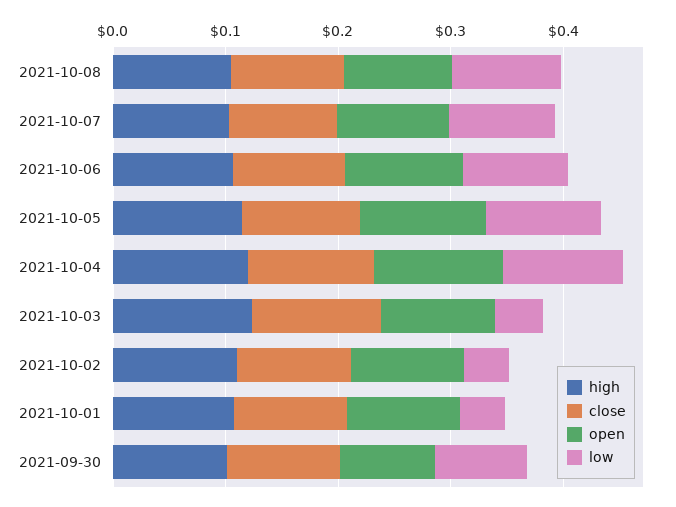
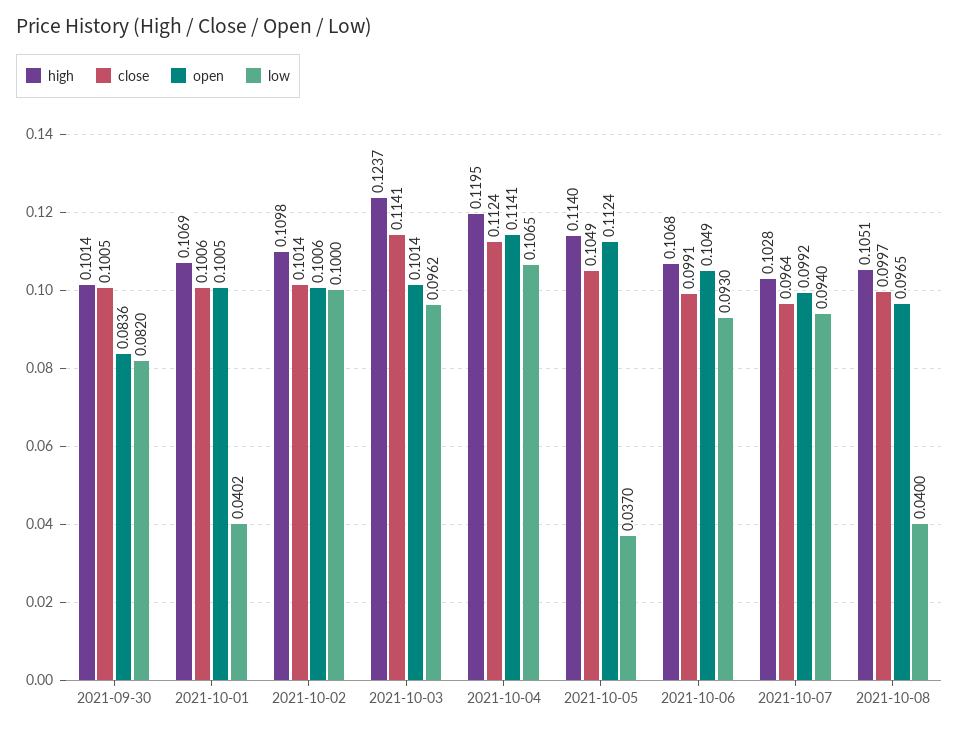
low, 2021-10-08: 0.1 -> 0.04
low, 2021-10-05: 0.1 -> 0.037
low, 2021-10-03: 0.04 -> 0.0962
low, 2021-10-02: 0.04 -> 0.1

